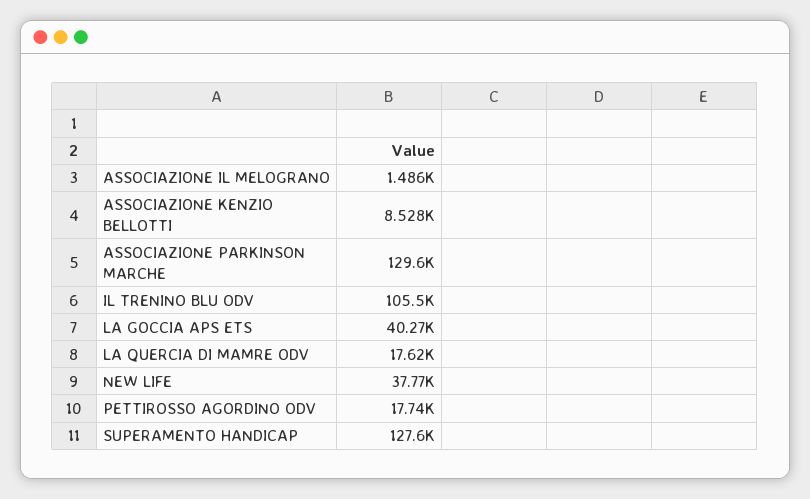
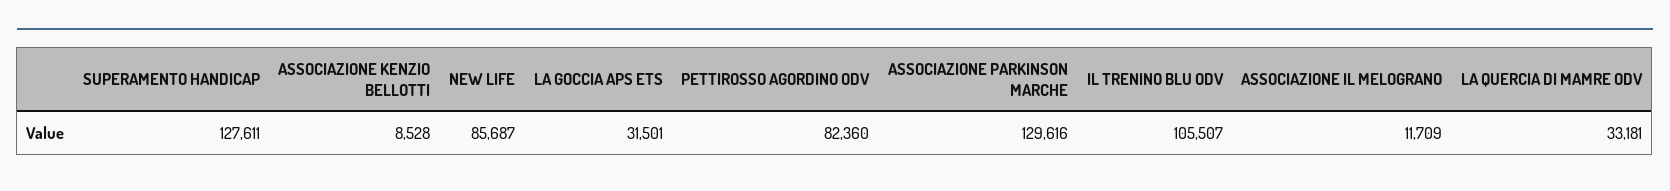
ASSOCIAZIONE IL MELOGRANO: 1486 -> 11709
LA GOCCIA APS ETS: 40270 -> 31501
LA QUERCIA DI MAMRE ODV: 17620 -> 33181
NEW LIFE: 37770 -> 85687
PETTIROSSO AGORDINO ODV: 17740 -> 82360

